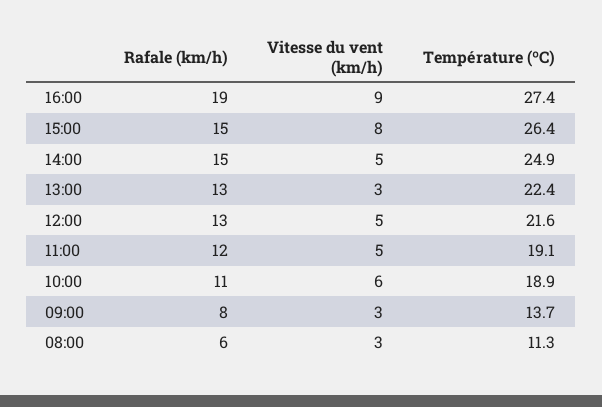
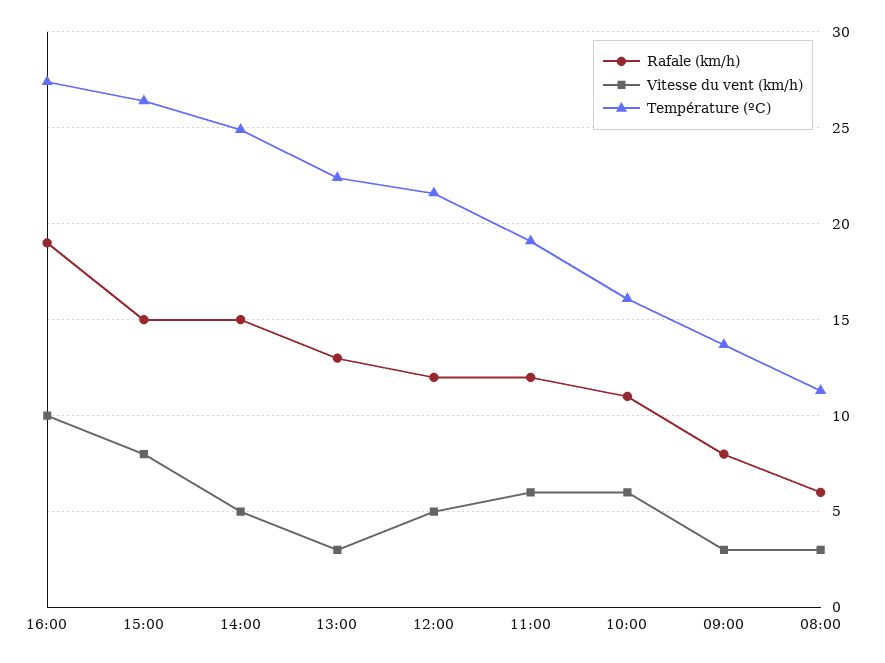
Vitesse du vent (km/h), 16:00: 9 -> 10
Rafale (km/h), 12:00: 13 -> 12
Vitesse du vent (km/h), 11:00: 5 -> 6
Température (ºC), 10:00: 18.9 -> 16

